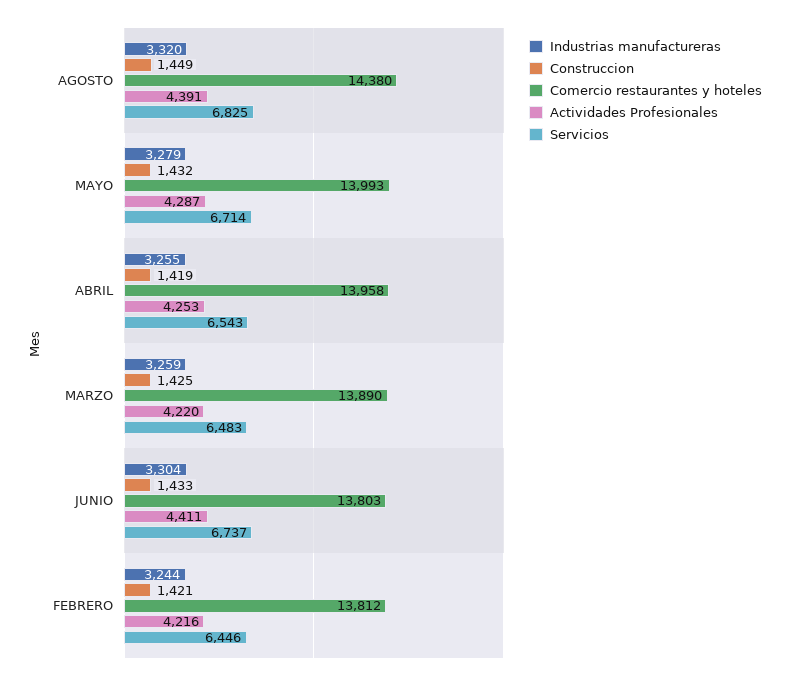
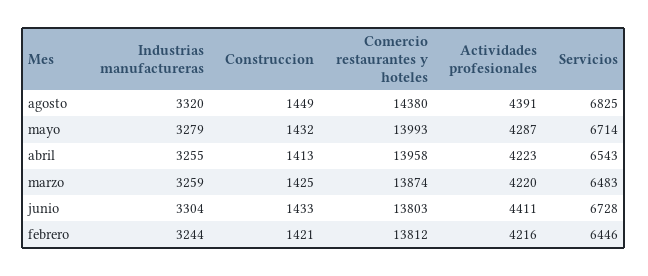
Construccion, ABRIL: 1419 -> 1413
Actividades Profesionales, ABRIL: 4253 -> 4223
Comercio restaurantes y hoteles, MARZO: 13890 -> 13874
Servicios, JUNIO: 6737 -> 6728

